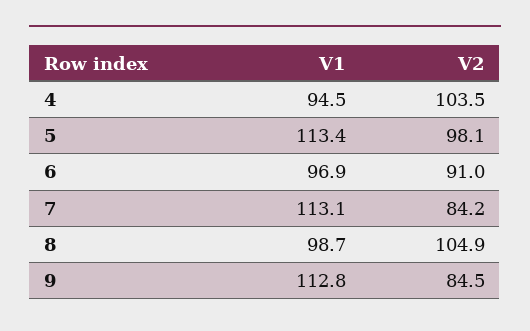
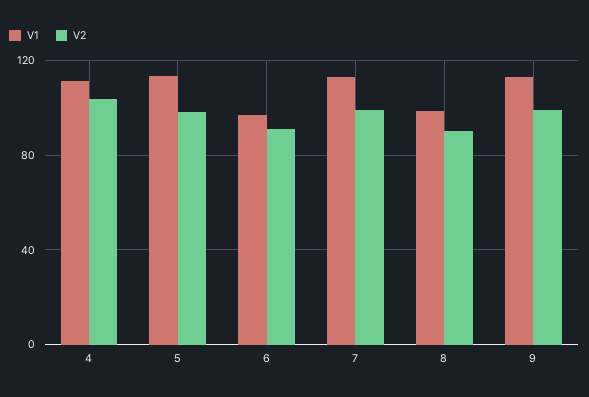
V1, 4: 94.5 -> 110
V2, 7: 84.2 -> 100
V2, 8: 104.9 -> 90
V2, 9: 84.5 -> 100

